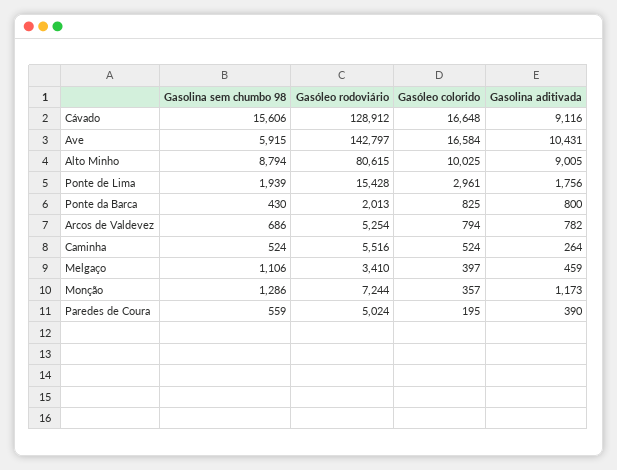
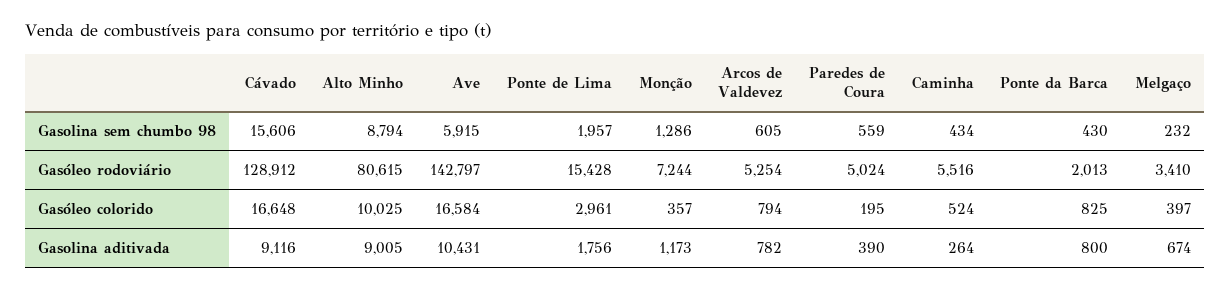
Gasolina sem chumbo 98, Ponte de Lima: 1939 -> 1957
Gasolina sem chumbo 98, Arcos de Valdevez: 686 -> 605
Gasolina sem chumbo 98, Caminha: 524 -> 434
Gasolina sem chumbo 98, Melgaço: 1106 -> 232
Gasolina aditivada, Melgaço: 459 -> 674

